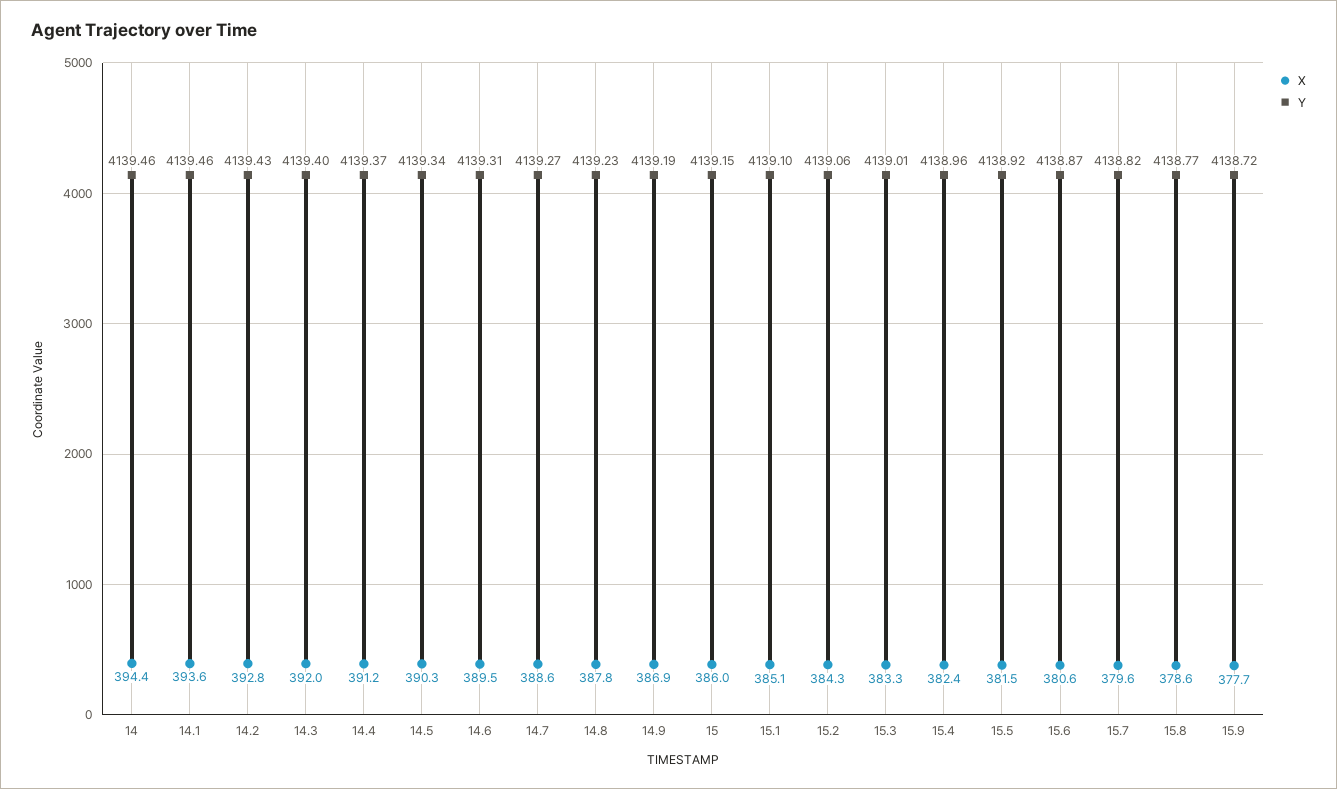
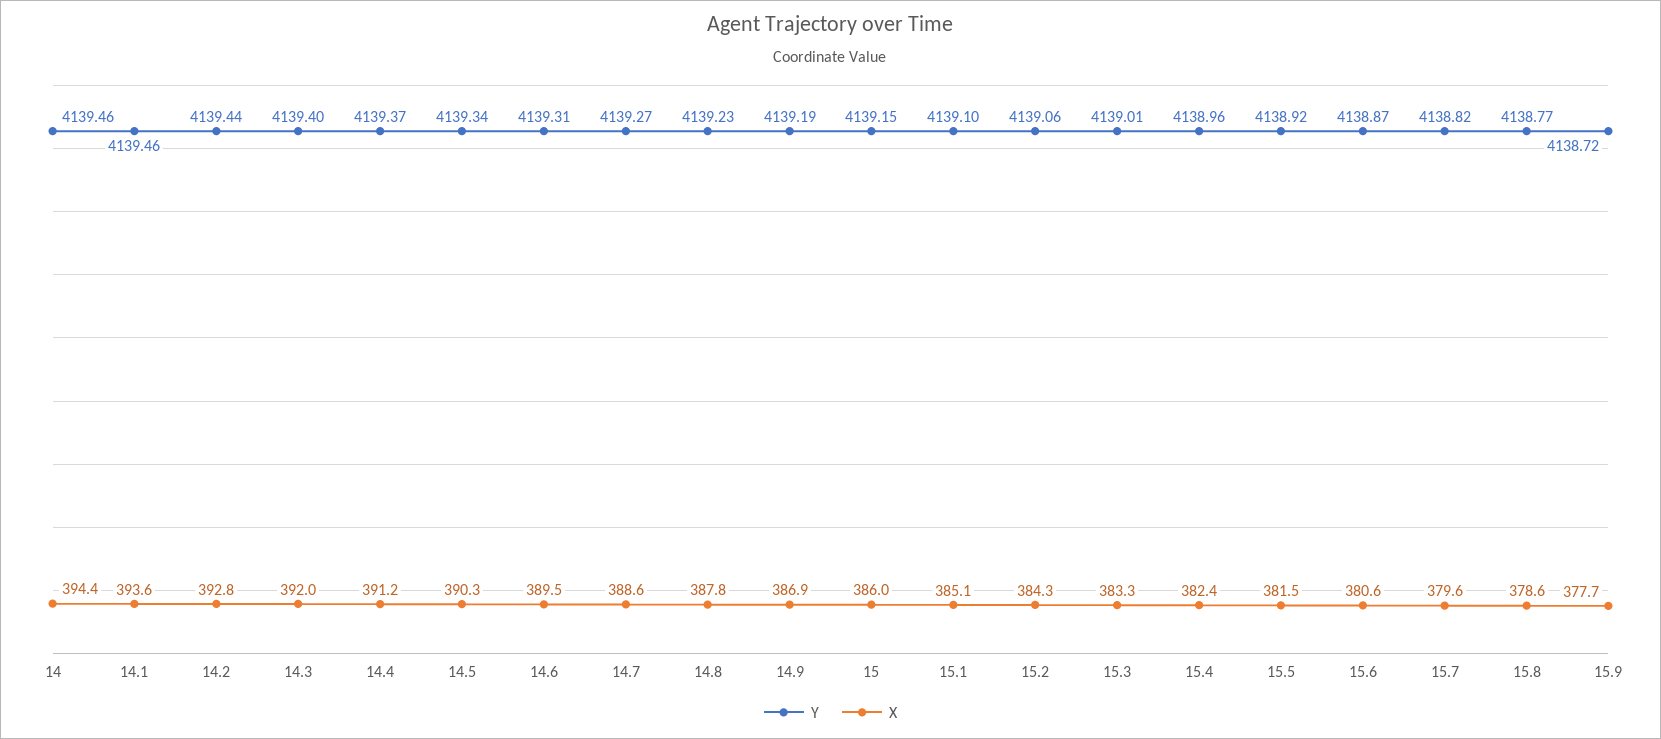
Y, 14.2: 4139.43 -> 4139.44

